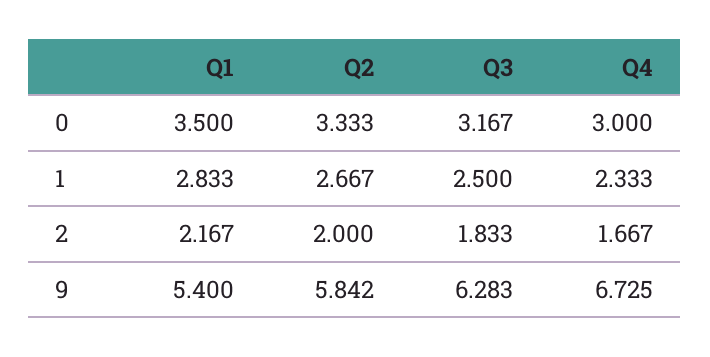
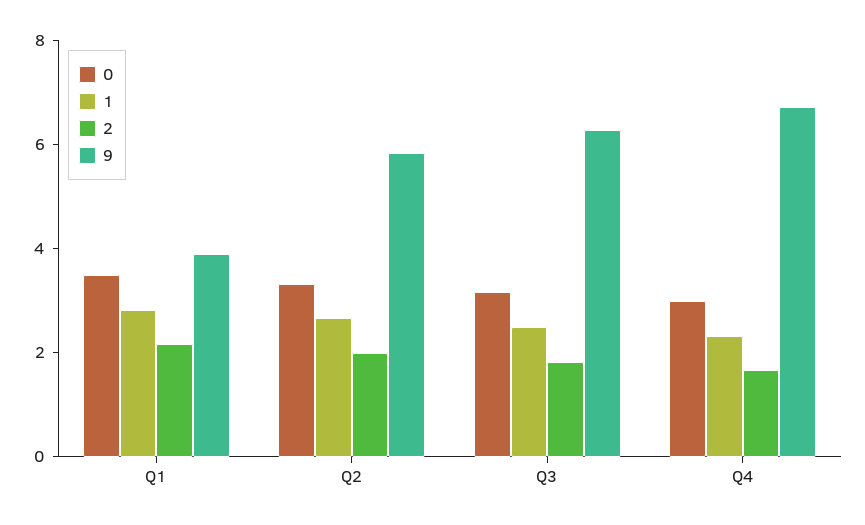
9, Q1: 5.4 -> 4

